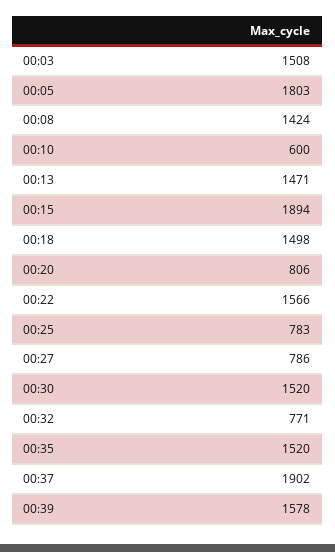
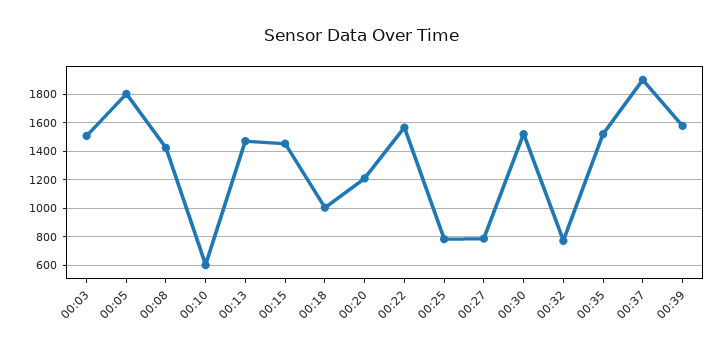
00:15: 1894 -> 1450
00:18: 1498 -> 1000
00:20: 806 -> 1200

